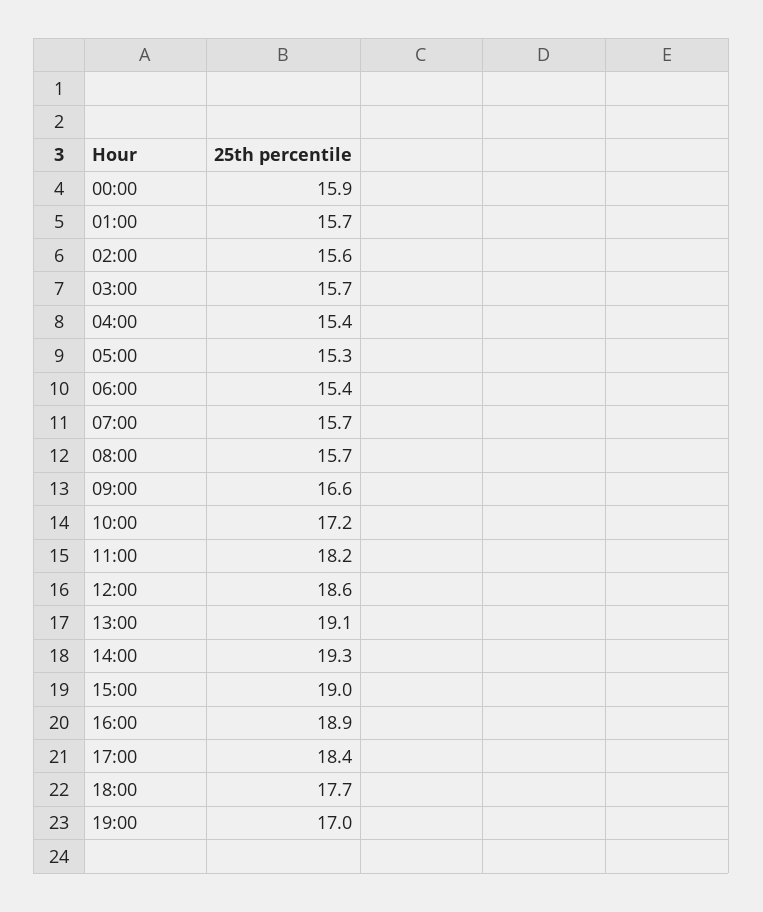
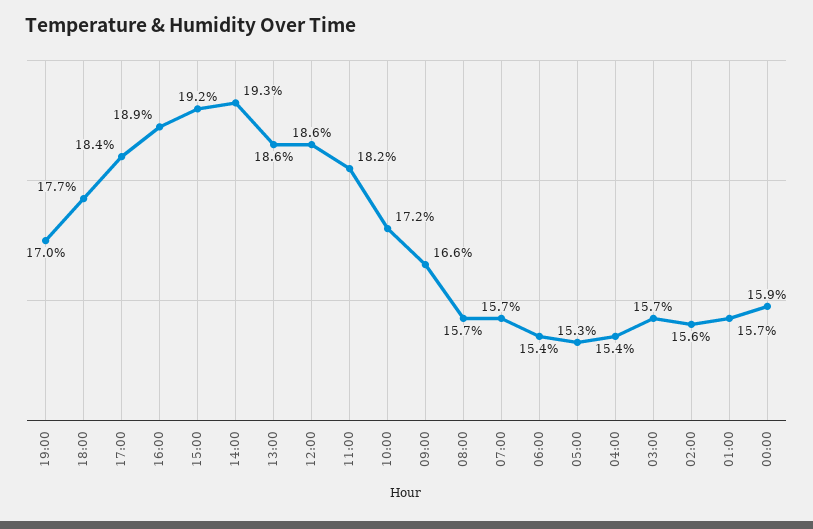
13:00: 19.1 -> 18.6
15:00: 19 -> 19.2

